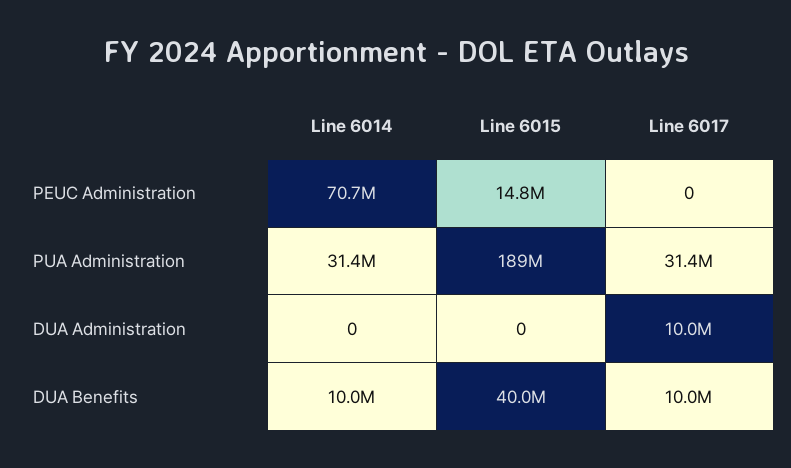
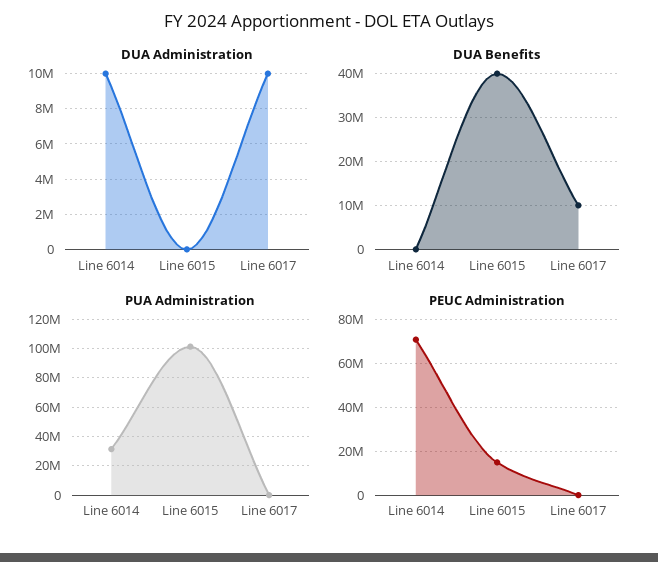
PUA Administration, Line 6015: 189000000 -> 100000000
PUA Administration, Line 6017: 31400000 -> 0
DUA Administration, Line 6014: 0 -> 10000000
DUA Benefits, Line 6014: 10000000 -> 0

